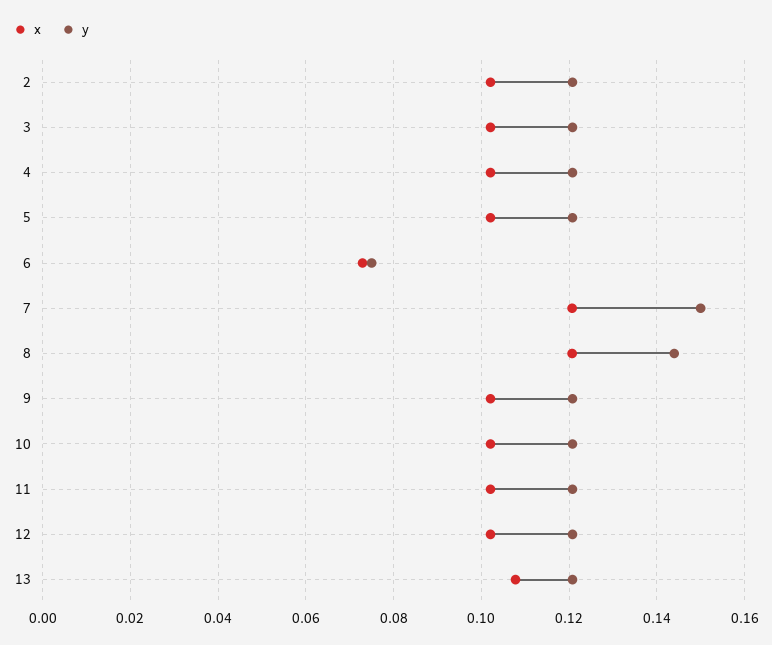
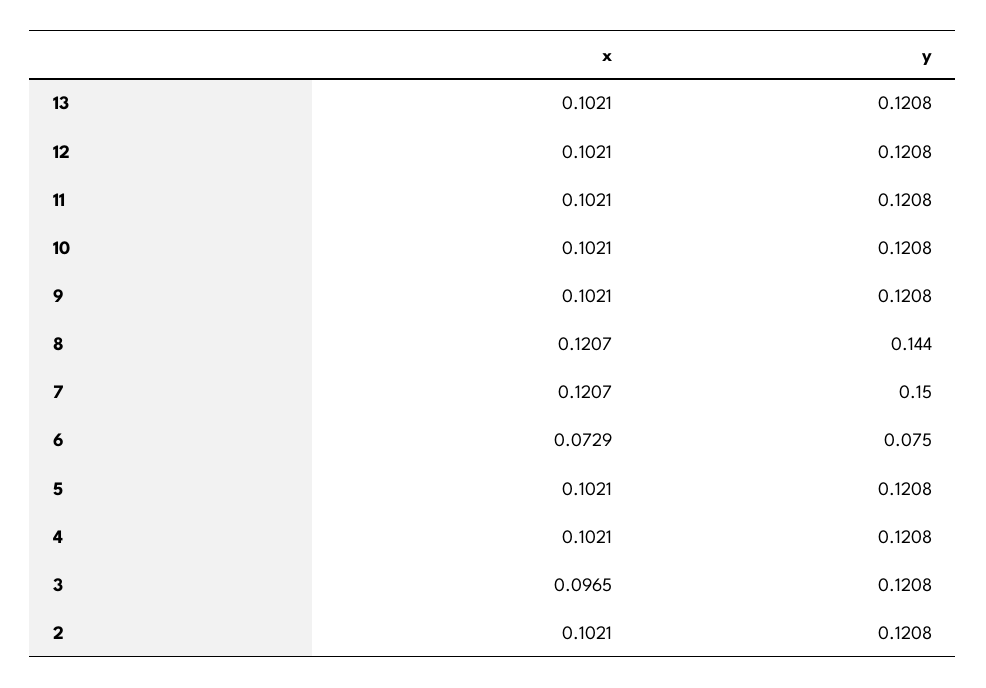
x, 3: 0.102 -> 0.0965
x, 13: 0.108 -> 0.1021

